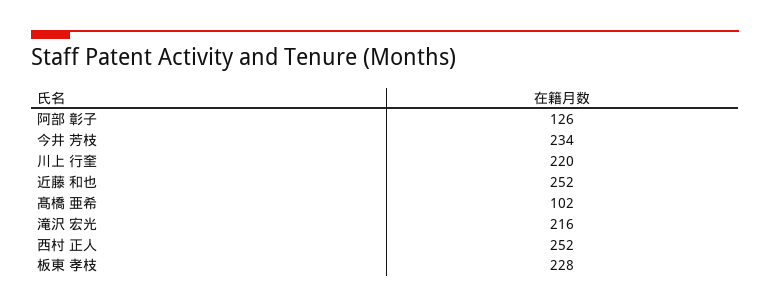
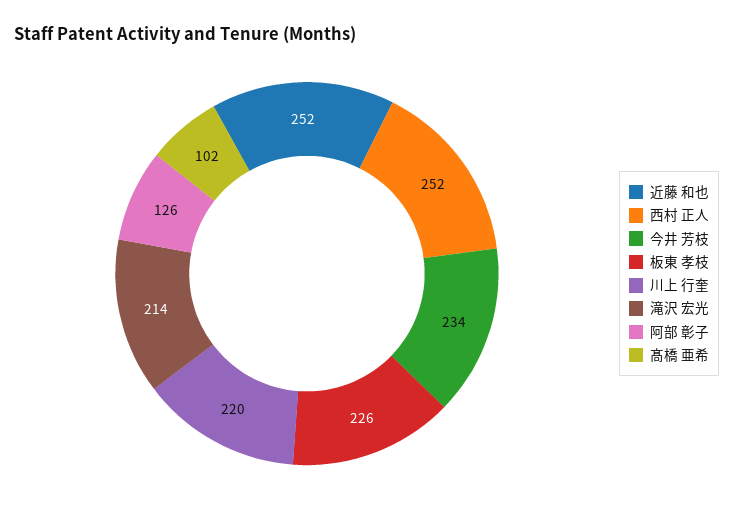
滝沢 宏光: 216 -> 214
板東 孝枝: 228 -> 226

